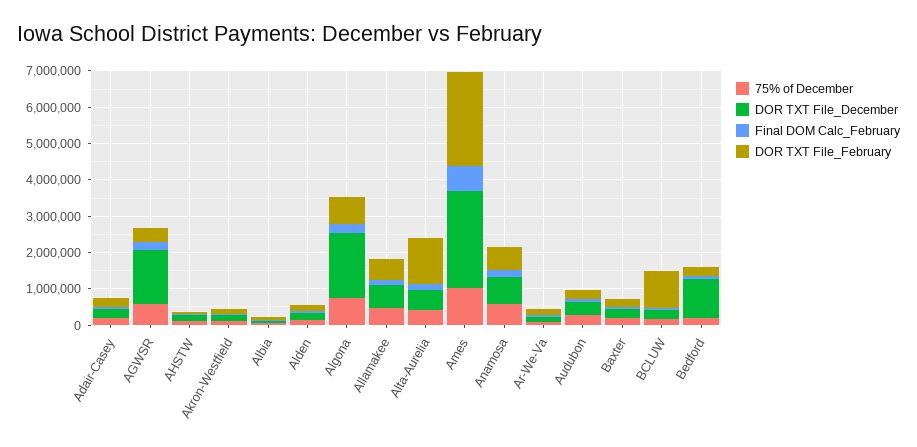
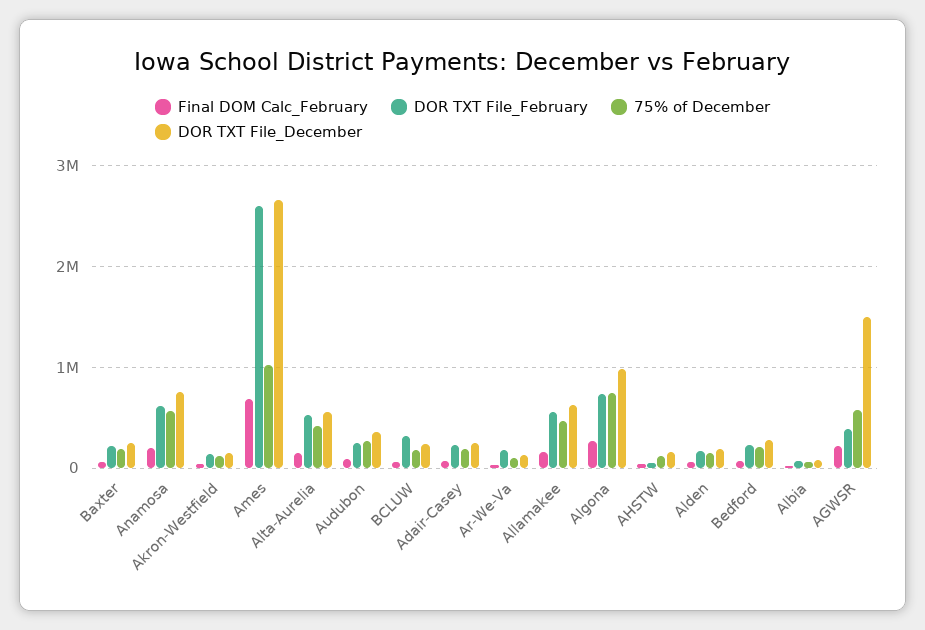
DOR TXT File_December, Algona: 1750000 -> 1000000
DOR TXT File_February, Alta-Aurelia: 1250000 -> 500000
DOR TXT File_February, BCLUW: 1000000 -> 300000
DOR TXT File_December, Bedford: 1000000 -> 300000

